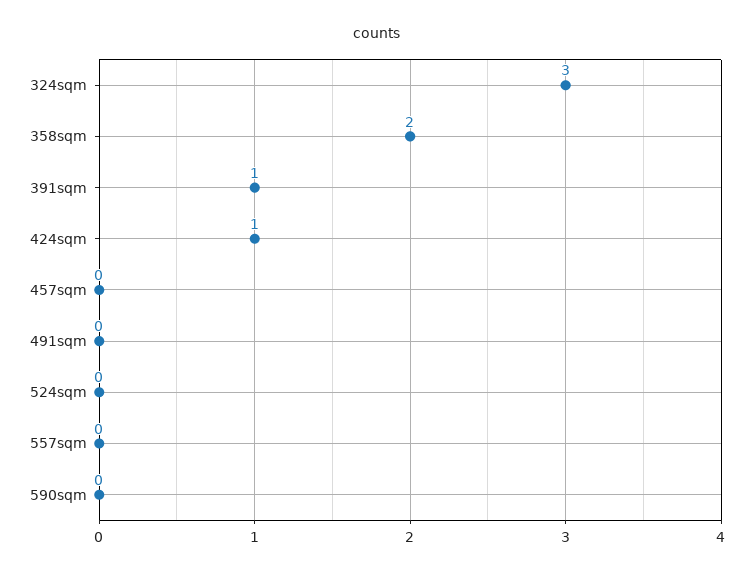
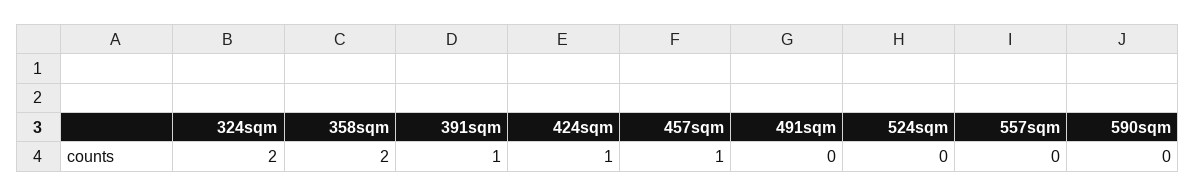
324sqm: 3 -> 2
457sqm: 0 -> 1

